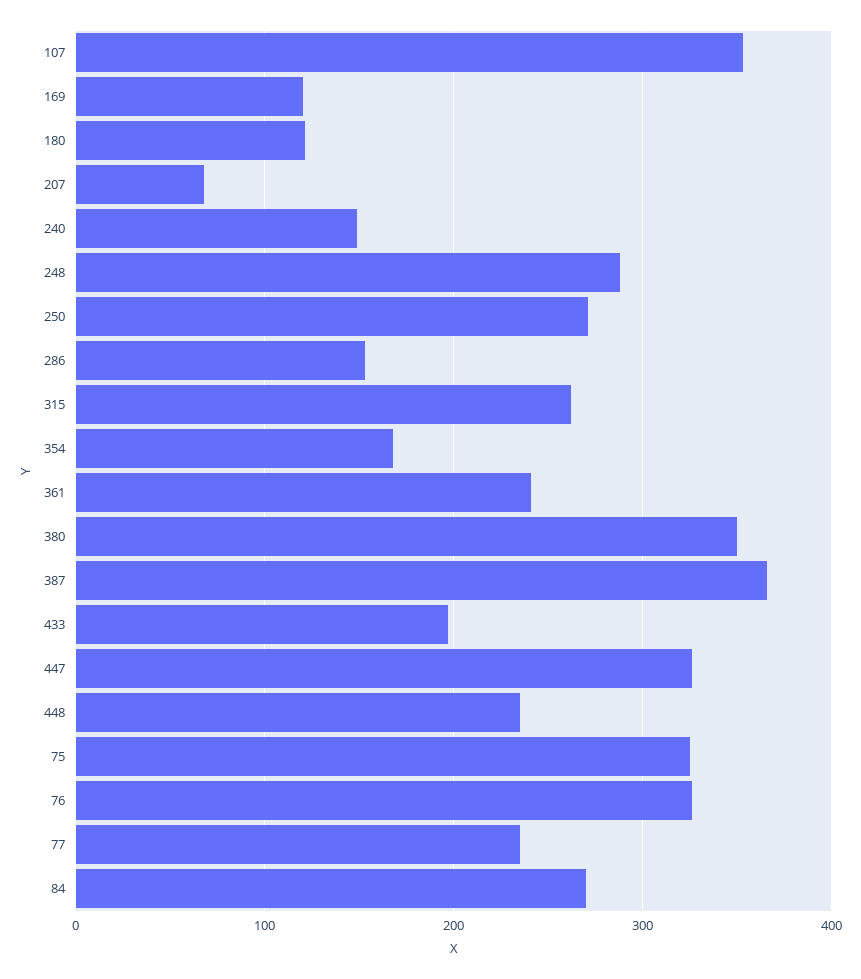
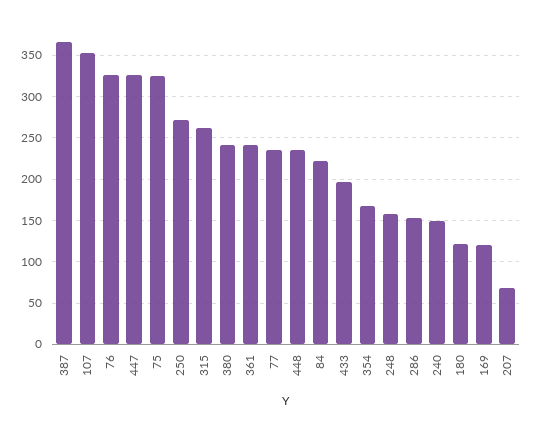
248: 290 -> 160
380: 350 -> 240
84: 270 -> 220

